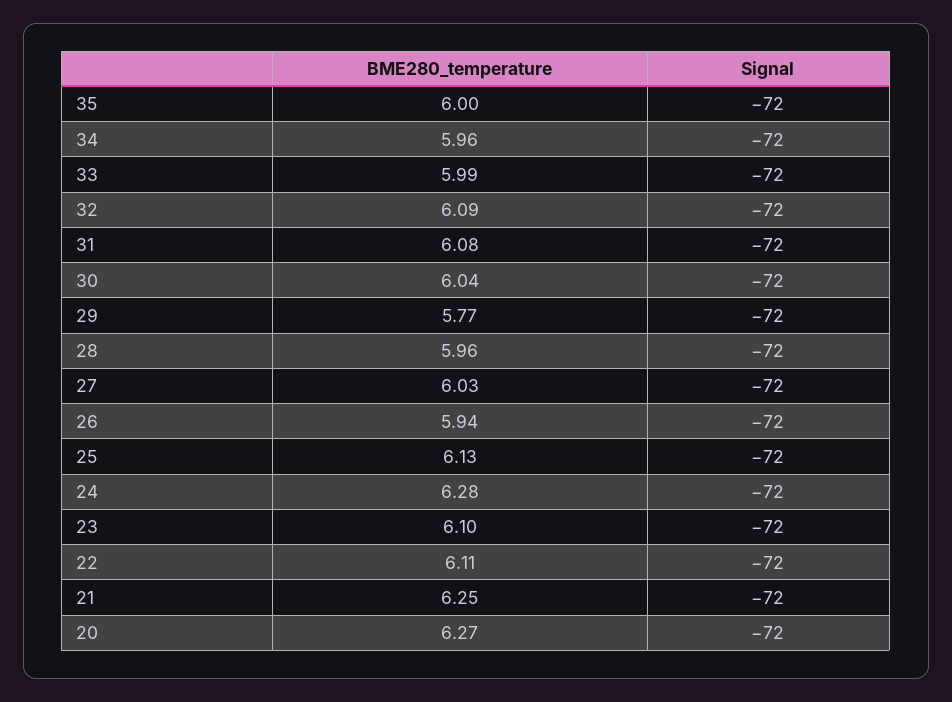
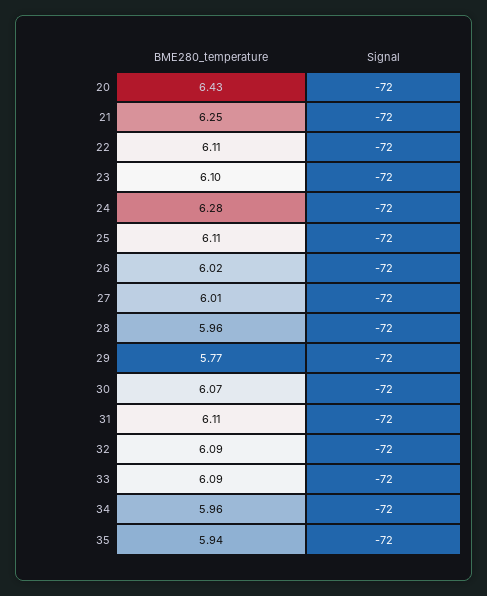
BME280_temperature, 35: 6 -> 5.94
BME280_temperature, 33: 5.99 -> 6.09
BME280_temperature, 31: 6.08 -> 6.11
BME280_temperature, 30: 6.04 -> 6.07
BME280_temperature, 27: 6.03 -> 6.01
BME280_temperature, 26: 5.94 -> 6.02
BME280_temperature, 25: 6.13 -> 6.11
BME280_temperature, 20: 6.27 -> 6.43

